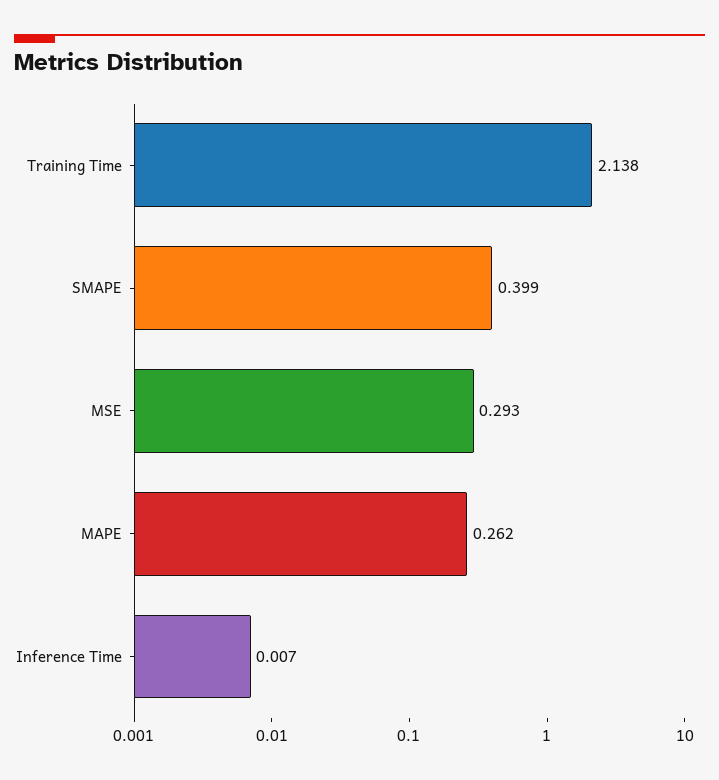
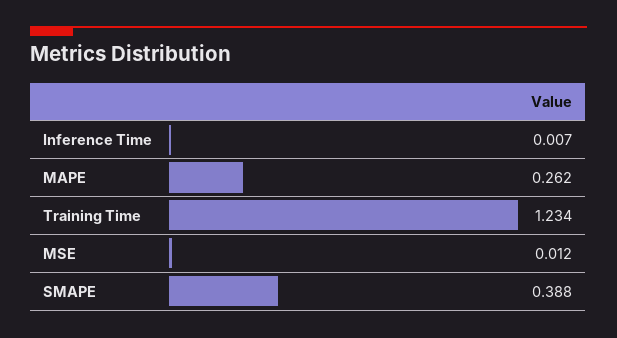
Training Time: 2.138 -> 1.234
SMAPE: 0.399 -> 0.388
MSE: 0.293 -> 0.012

